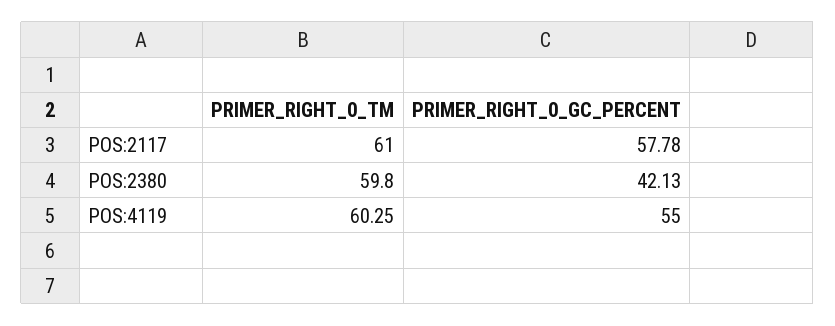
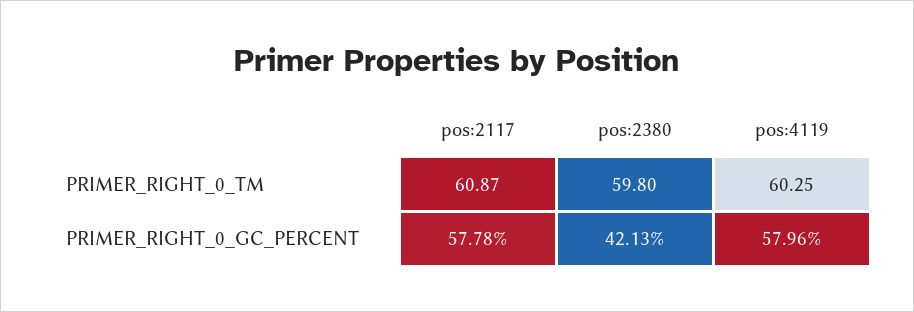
PRIMER_RIGHT_0_TM, POS:2117: 61 -> 60.87
PRIMER_RIGHT_0_GC_PERCENT, POS:4119: 55 -> 57.96

